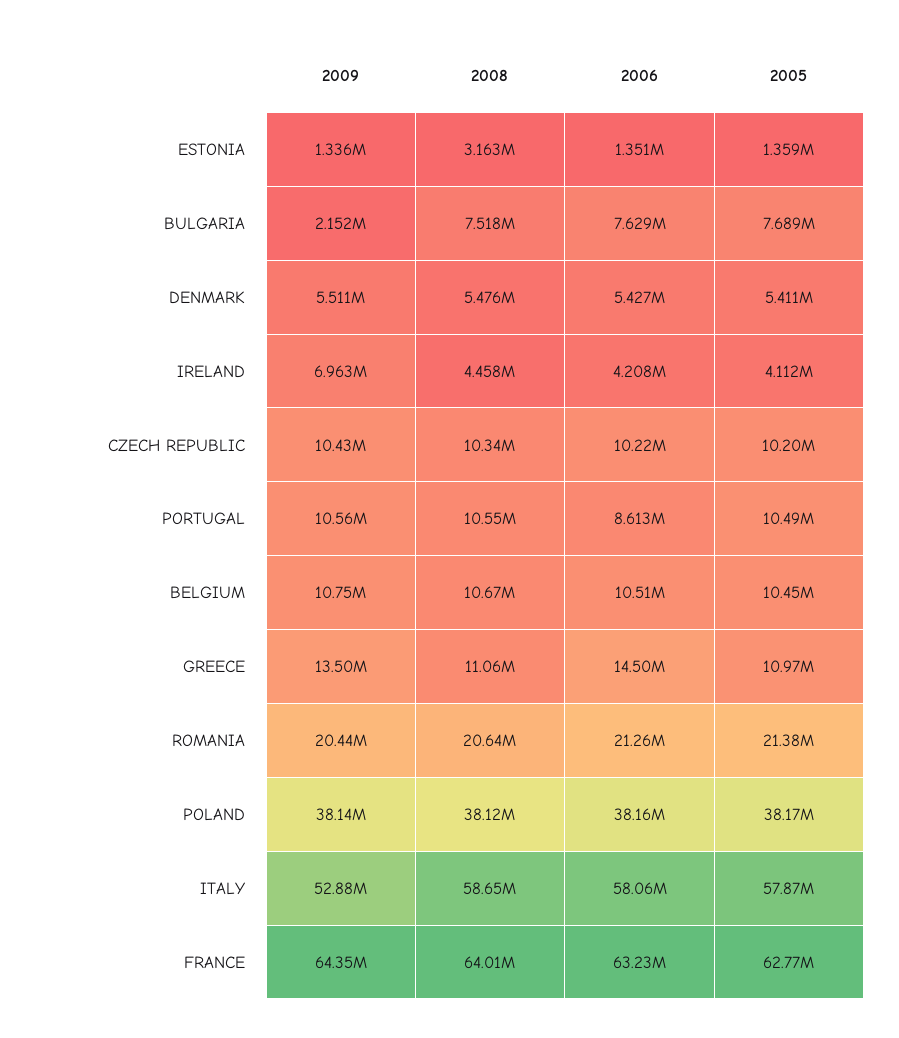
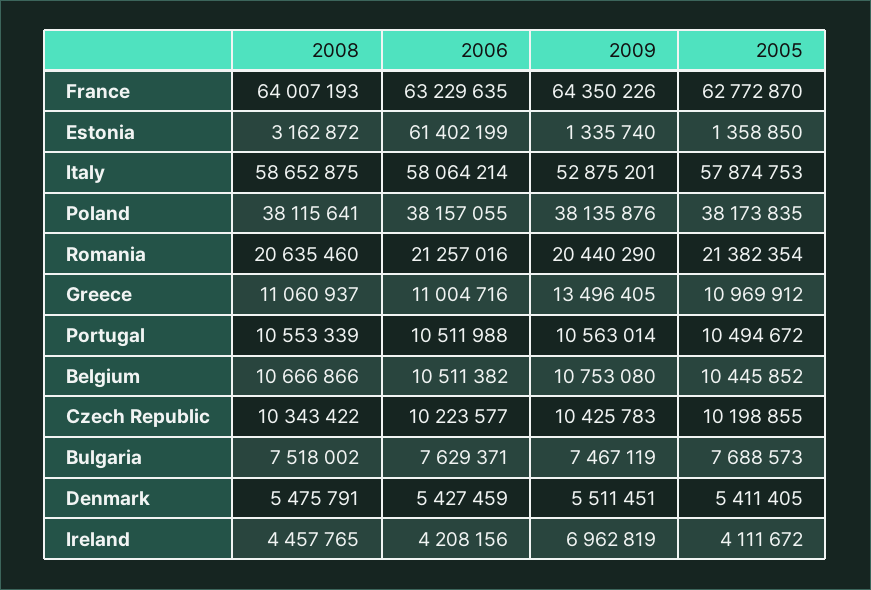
2006, ESTONIA: 1351000 -> 61402199
2009, BULGARIA: 2152000 -> 7467119
2006, PORTUGAL: 8613000 -> 10511988
2006, GREECE: 14500000 -> 11004716

